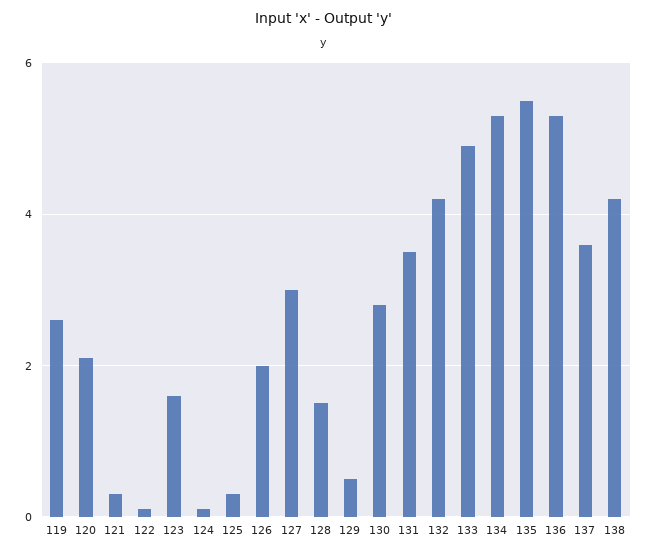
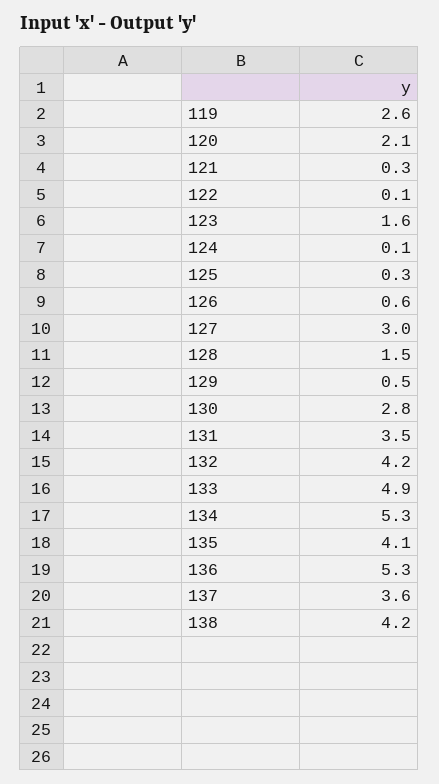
126: 2 -> 0.6
135: 5.5 -> 4.1

